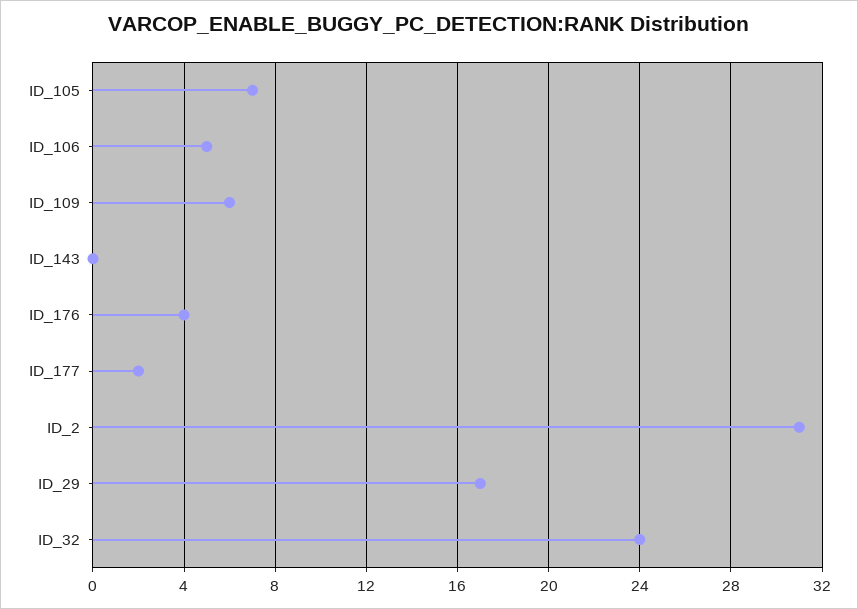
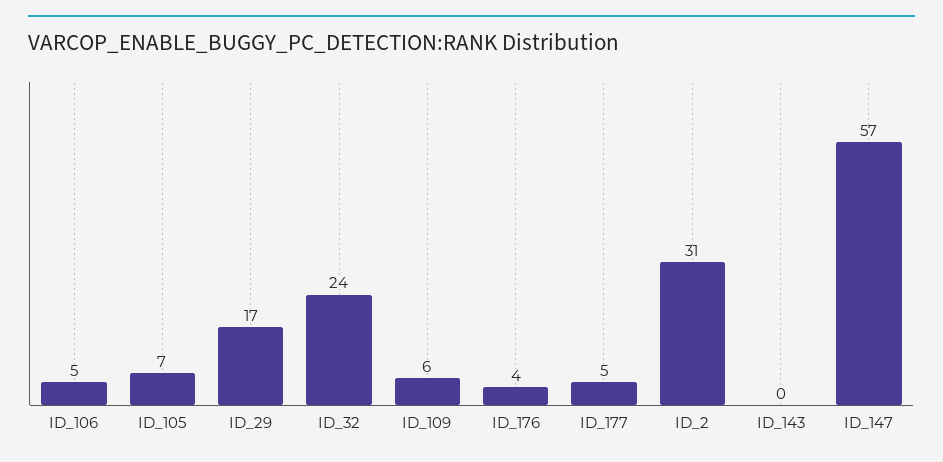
ID_177: 2 -> 5
ID_147: none -> 57

